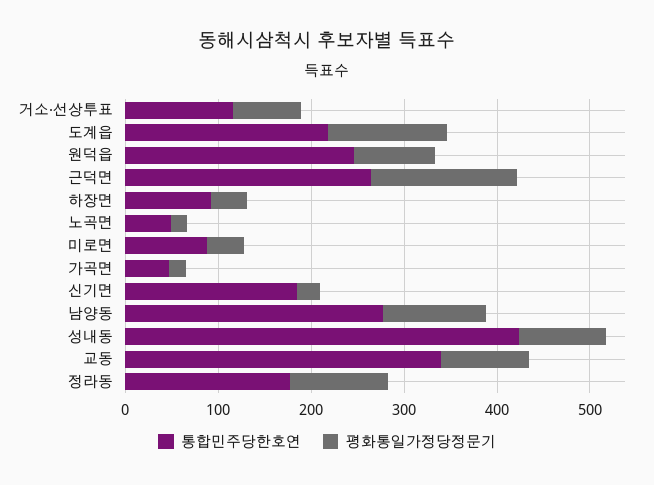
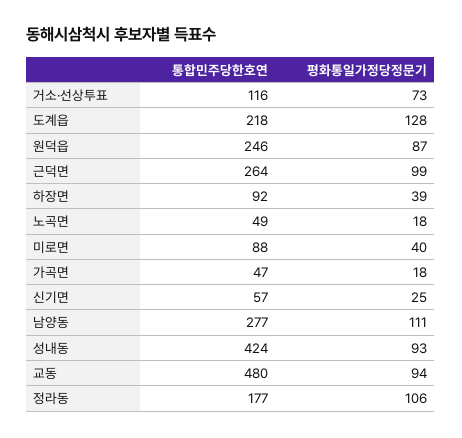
평화통일가정당정문기, 근덕면: 160 -> 99
통합민주당한호연, 신기면: 180 -> 57
통합민주당한호연, 교동: 340 -> 480

